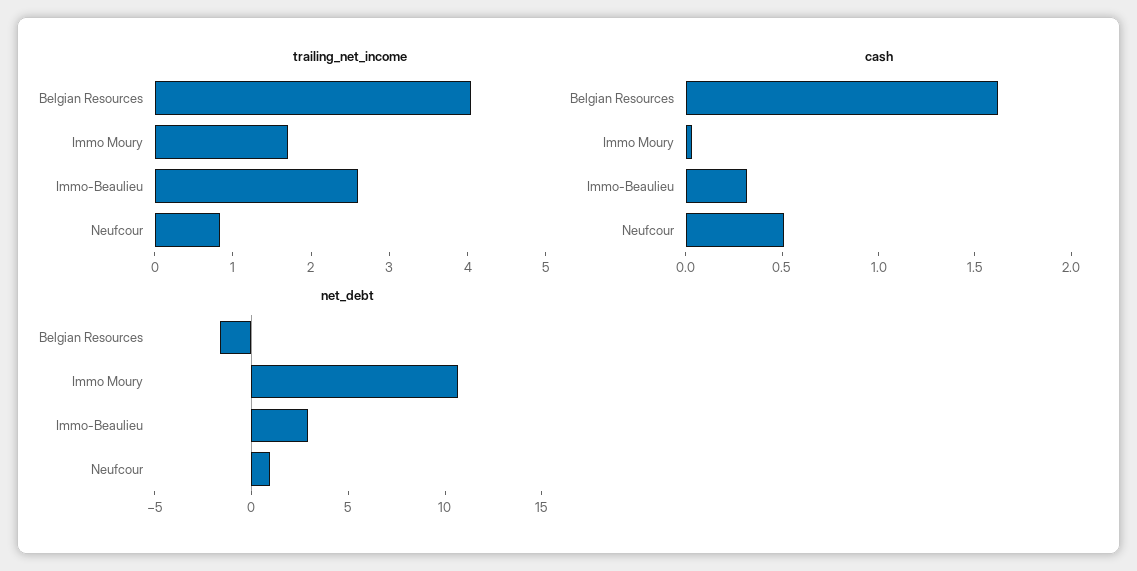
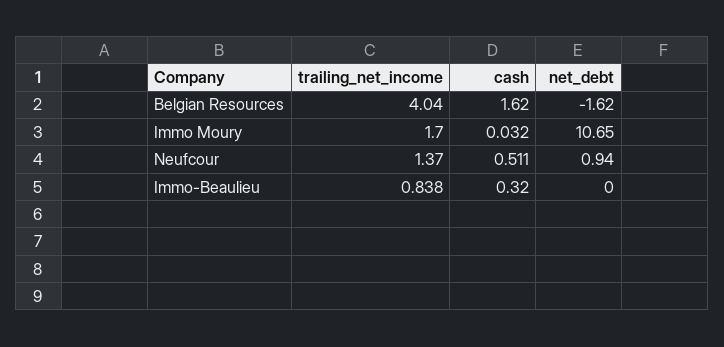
trailing_net_income, Immo-Beaulieu: 2.6 -> 0.838
trailing_net_income, Neufcour: 0.8 -> 1.37
net_debt, Immo-Beaulieu: 3 -> 0

